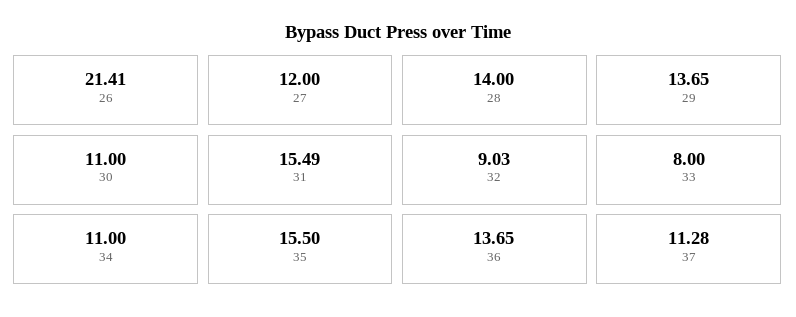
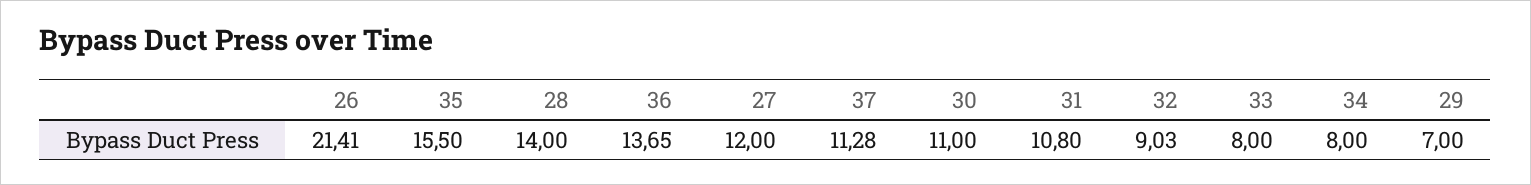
29: 13.65 -> 7
31: 15.49 -> 10.8
34: 11 -> 8

